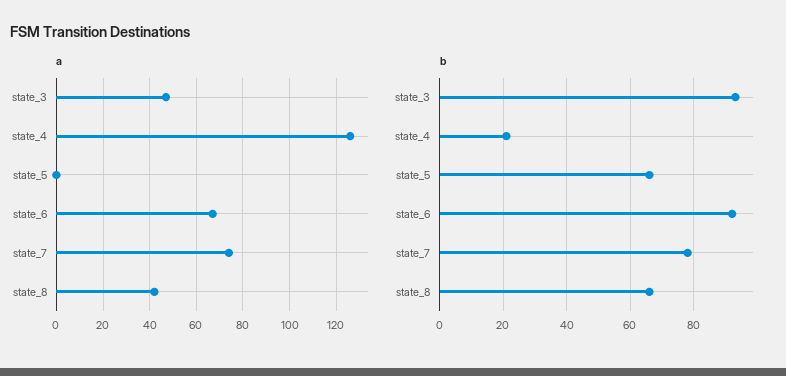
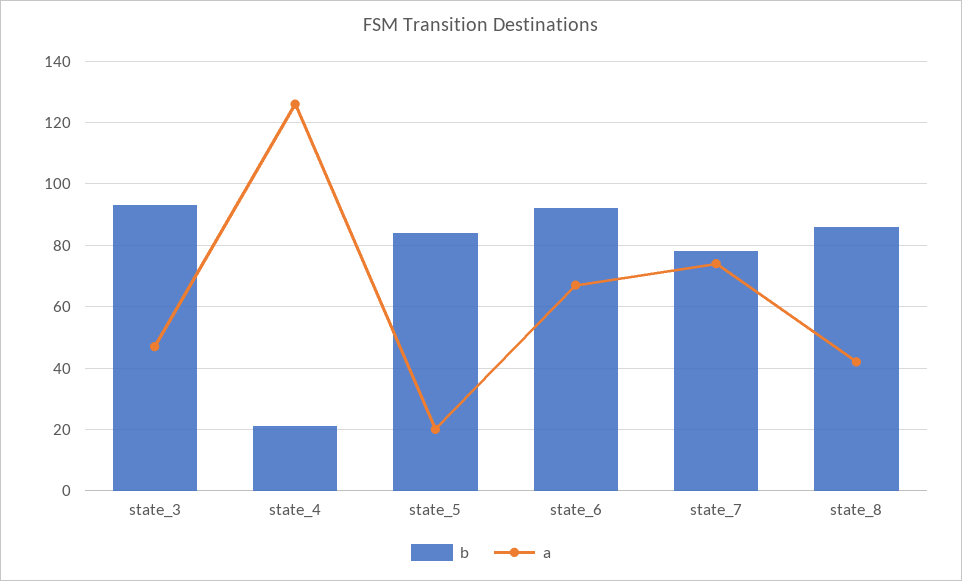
a, state_5: 0 -> 20
b, state_5: 65 -> 85
b, state_8: 65 -> 85

